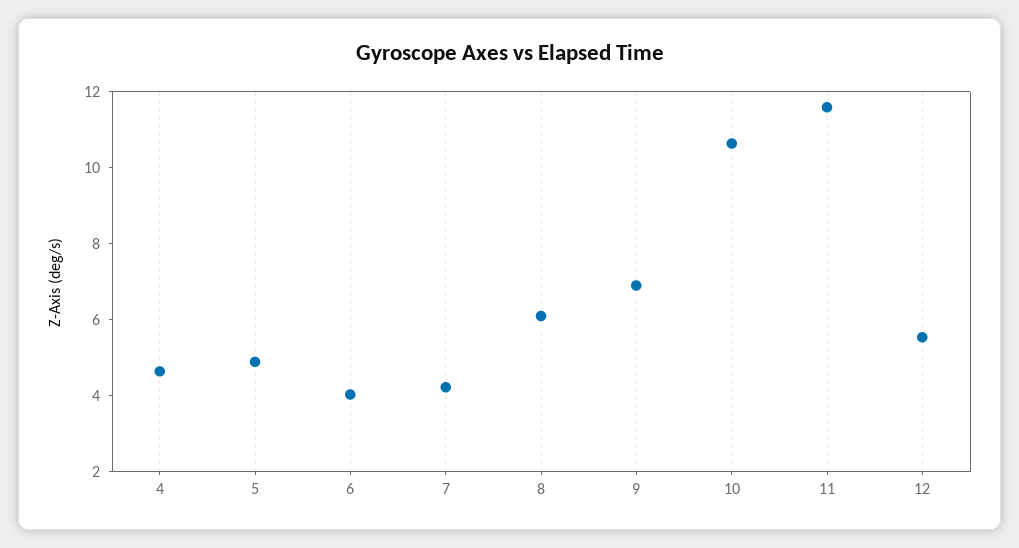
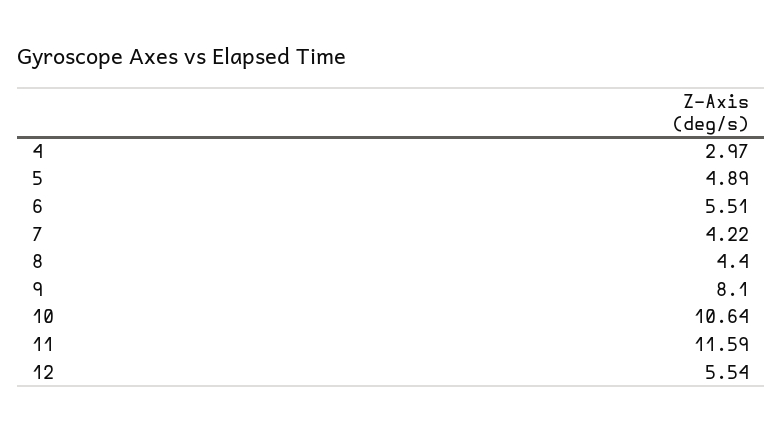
4: 4.5 -> 2.97
6: 4 -> 5.51
8: 6 -> 4.4
9: 7 -> 8.1

